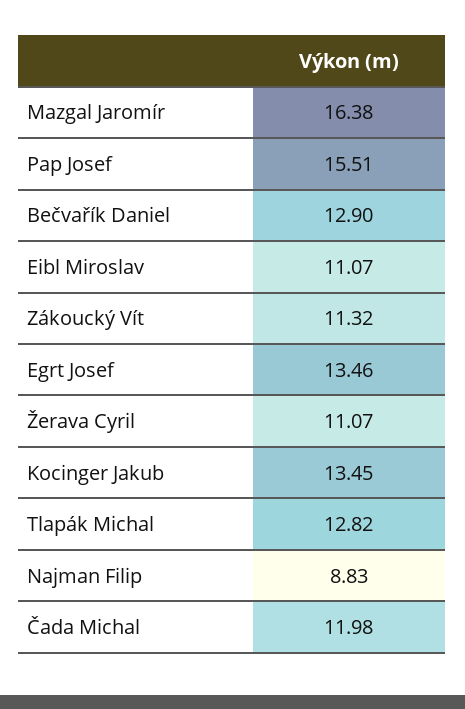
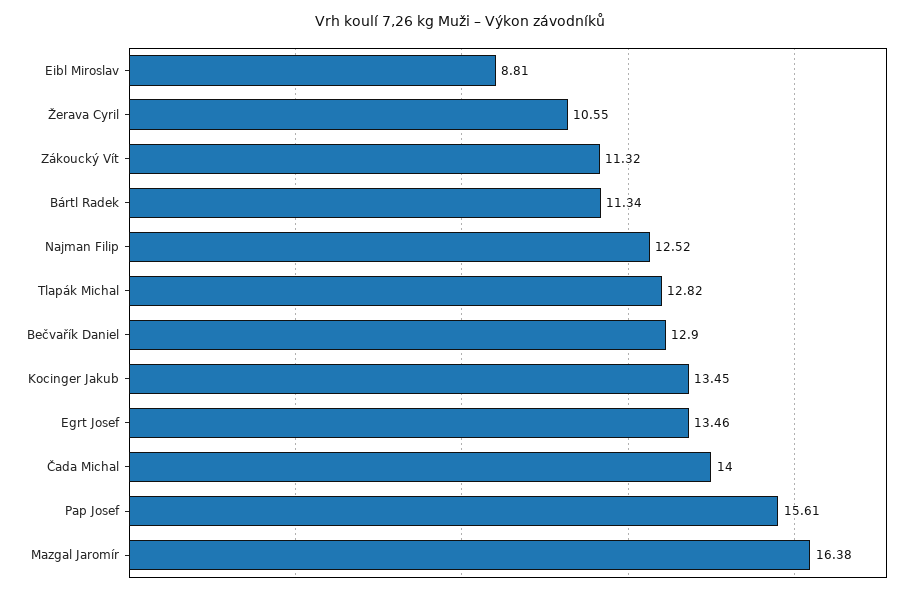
Pap Josef: 15.51 -> 15.61
Eibl Miroslav: 11.07 -> 8.81
Žerava Cyril: 11.07 -> 10.55
Najman Filip: 8.83 -> 12.52
Čada Michal: 11.98 -> 14
Bártl Radek: none -> 11.34

